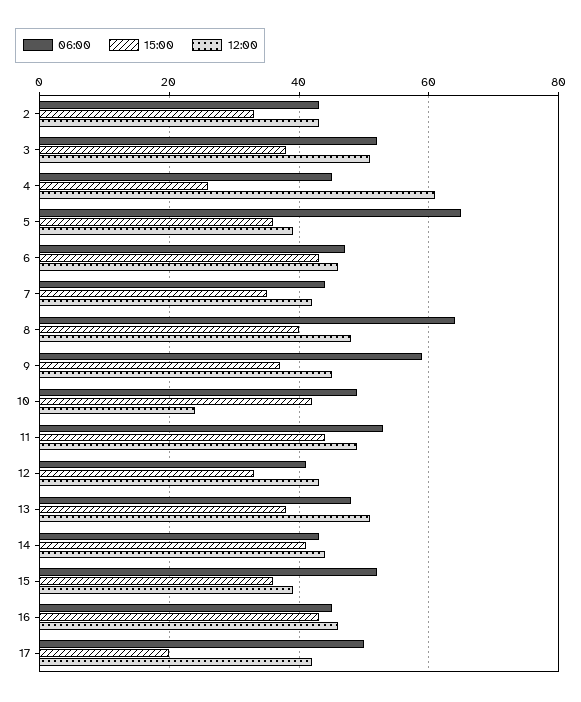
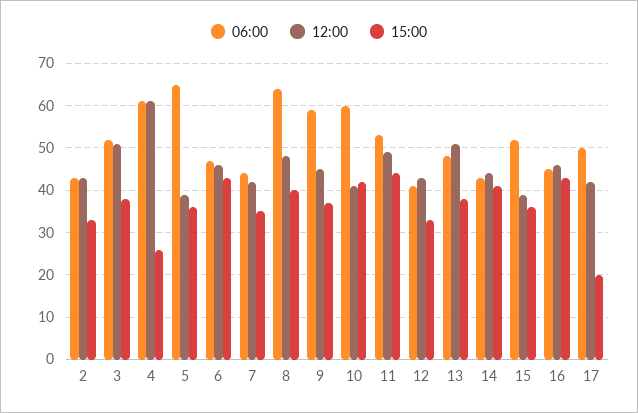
06:00, 4: 45 -> 60
06:00, 10: 50 -> 60
12:00, 10: 25 -> 40

